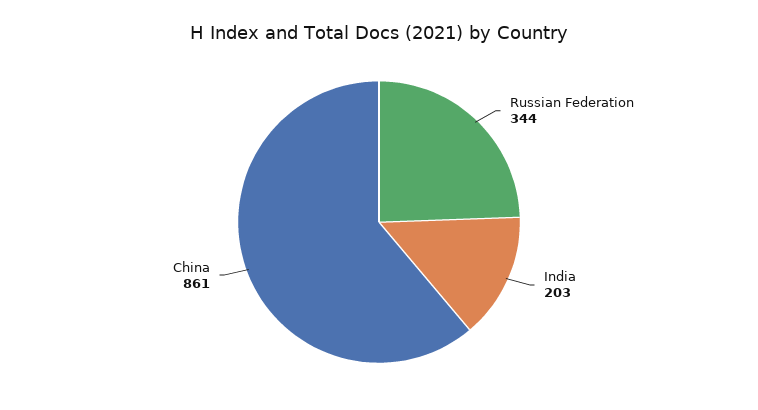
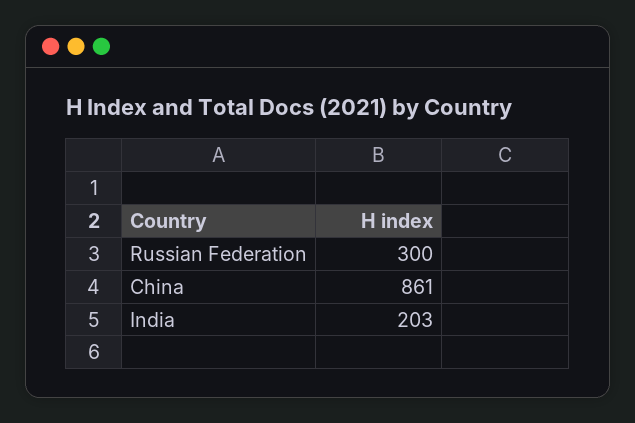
Russian Federation: 344 -> 300

